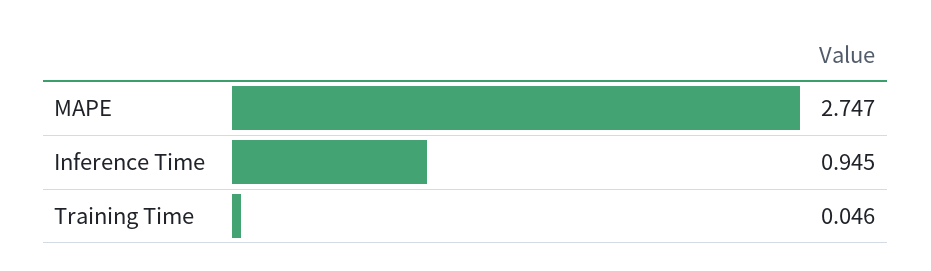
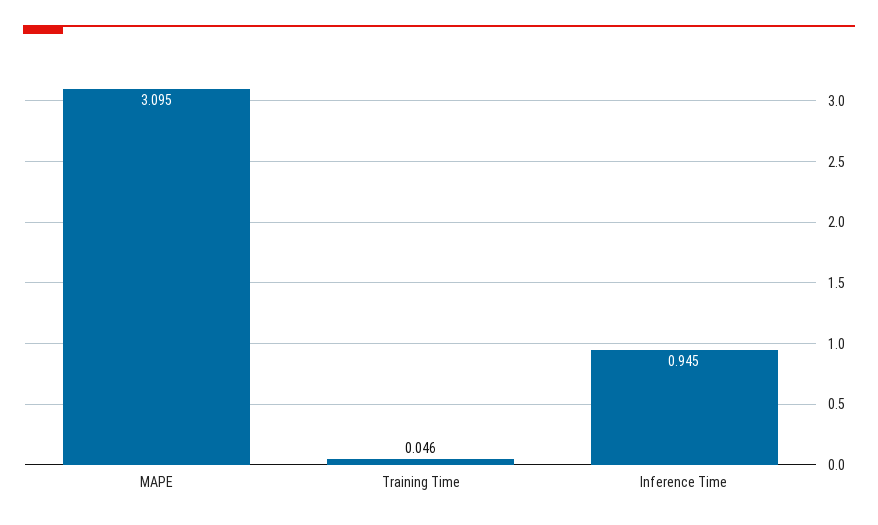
MAPE: 2.747 -> 3.095

